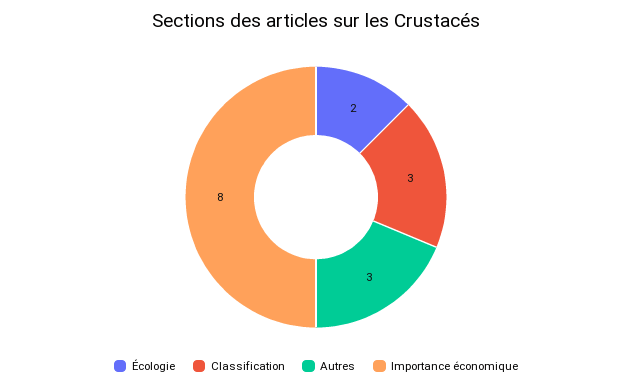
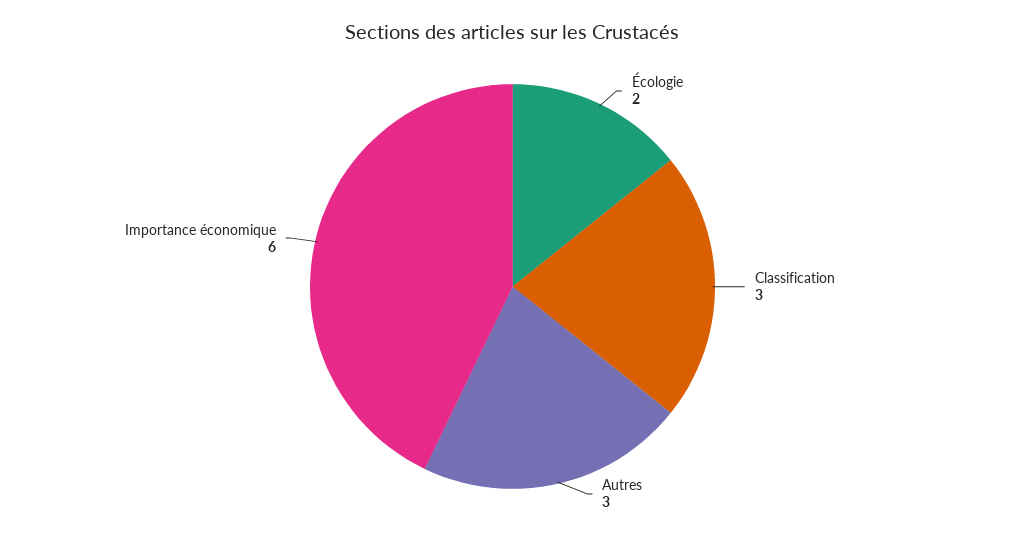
Importance économique: 8 -> 6

